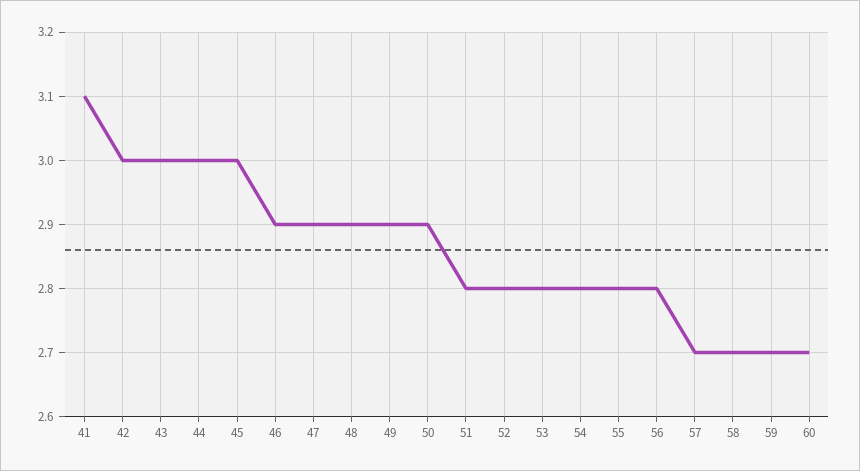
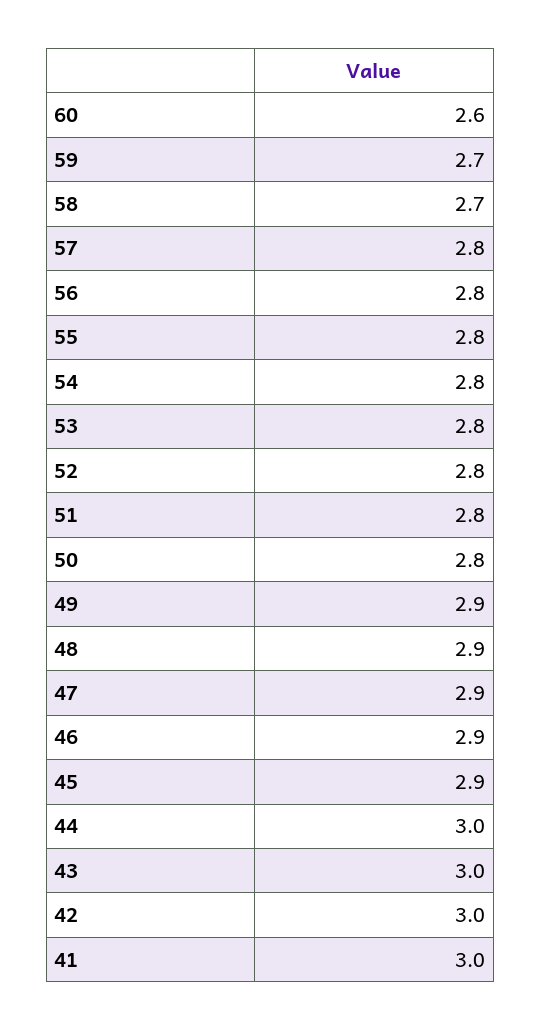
41: 3.1 -> 3
45: 3 -> 2.9
50: 2.9 -> 2.8
57: 2.7 -> 2.8
60: 2.7 -> 2.6

